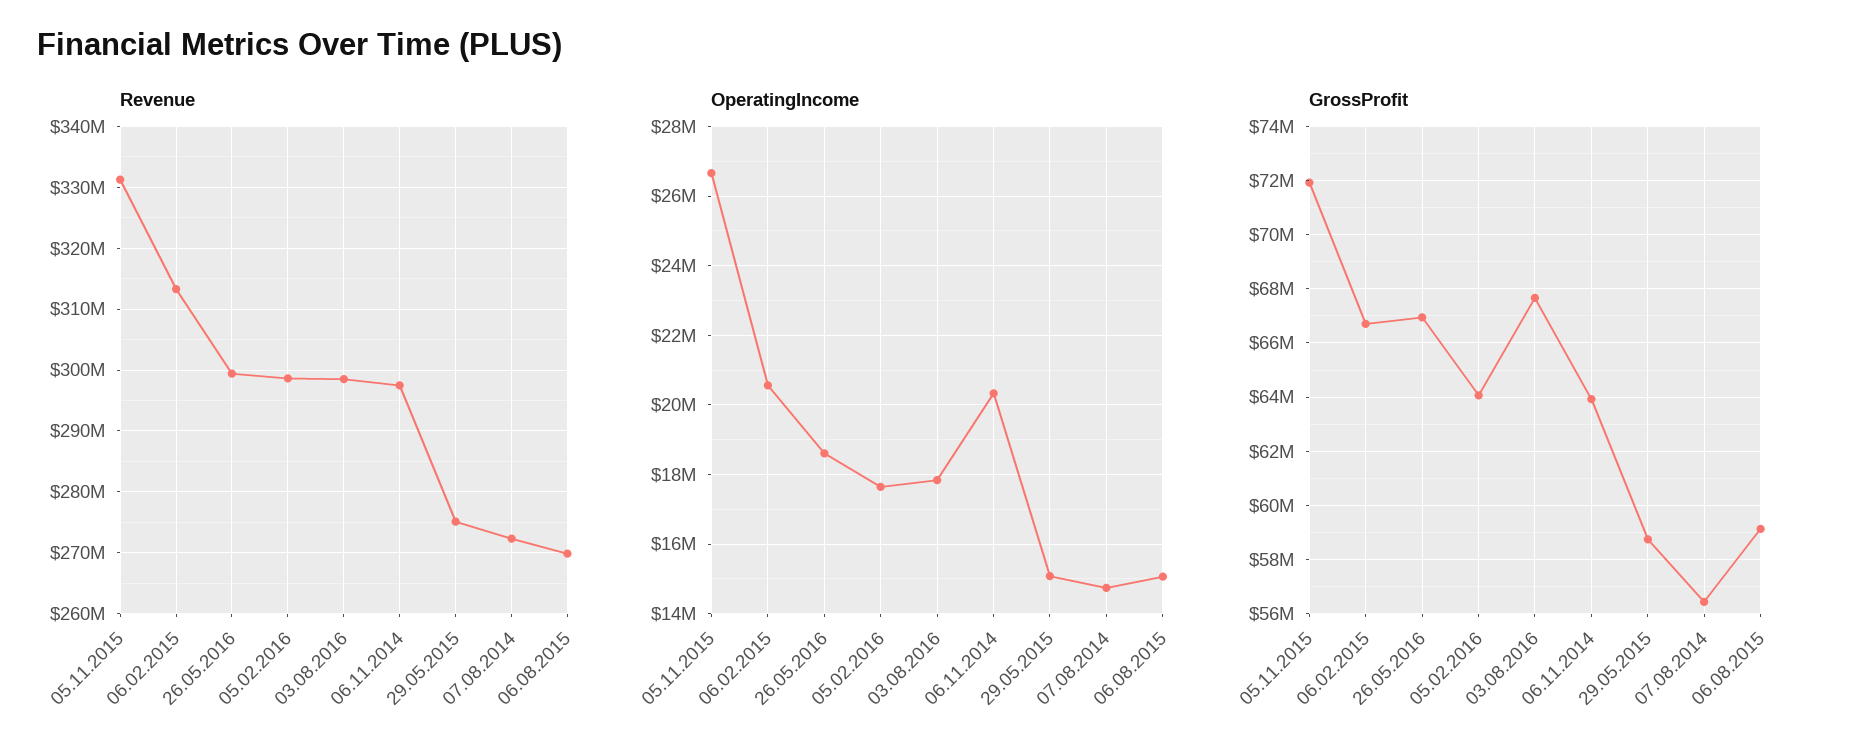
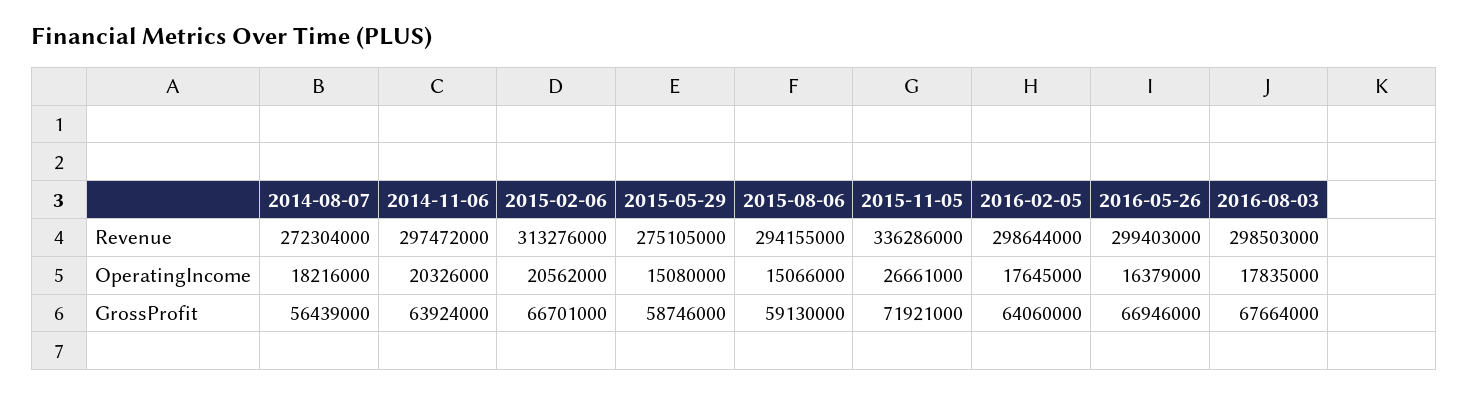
Revenue, 05.11.2015: 331000000 -> 336286000
Revenue, 06.08.2015: 270000000 -> 294155000
OperatingIncome, 26.05.2016: 18600000 -> 16379000
OperatingIncome, 07.08.2014: 14800000 -> 18216000

